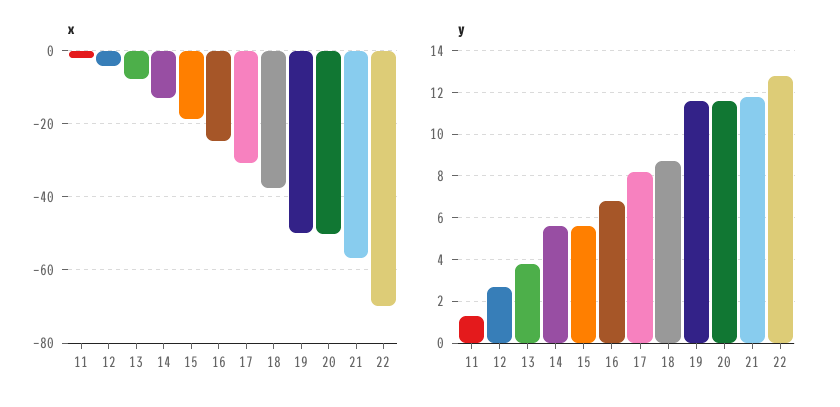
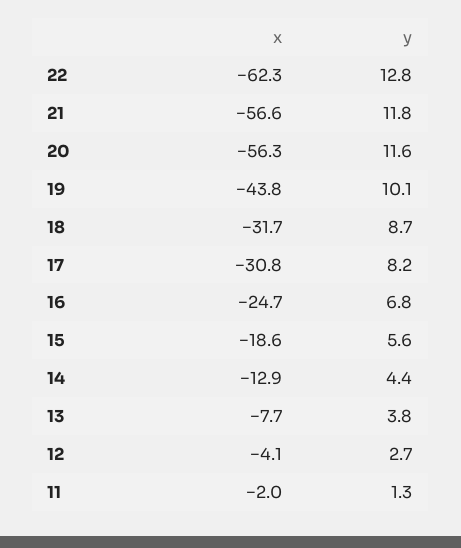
x, 18: -38 -> -31.7
x, 19: -50 -> -43.8
x, 20: -50 -> -56.3
x, 22: -70 -> -62.3
y, 14: 5.5 -> 4.4
y, 19: 11.5 -> 10.1

